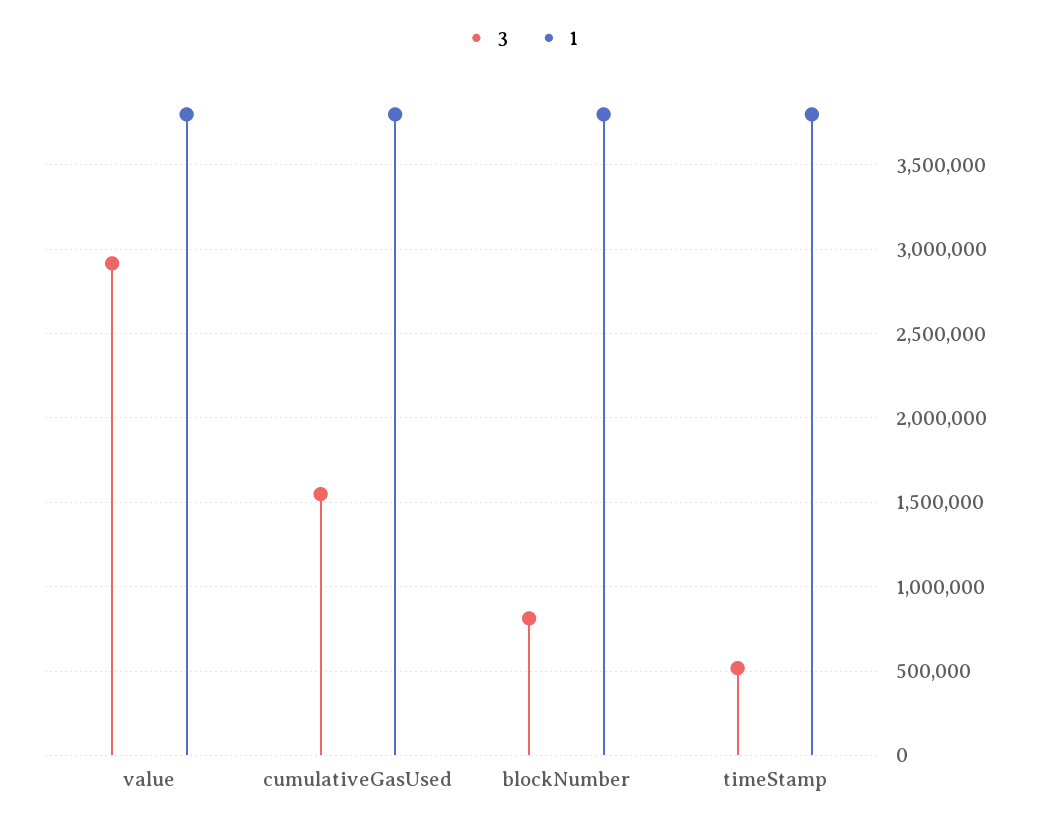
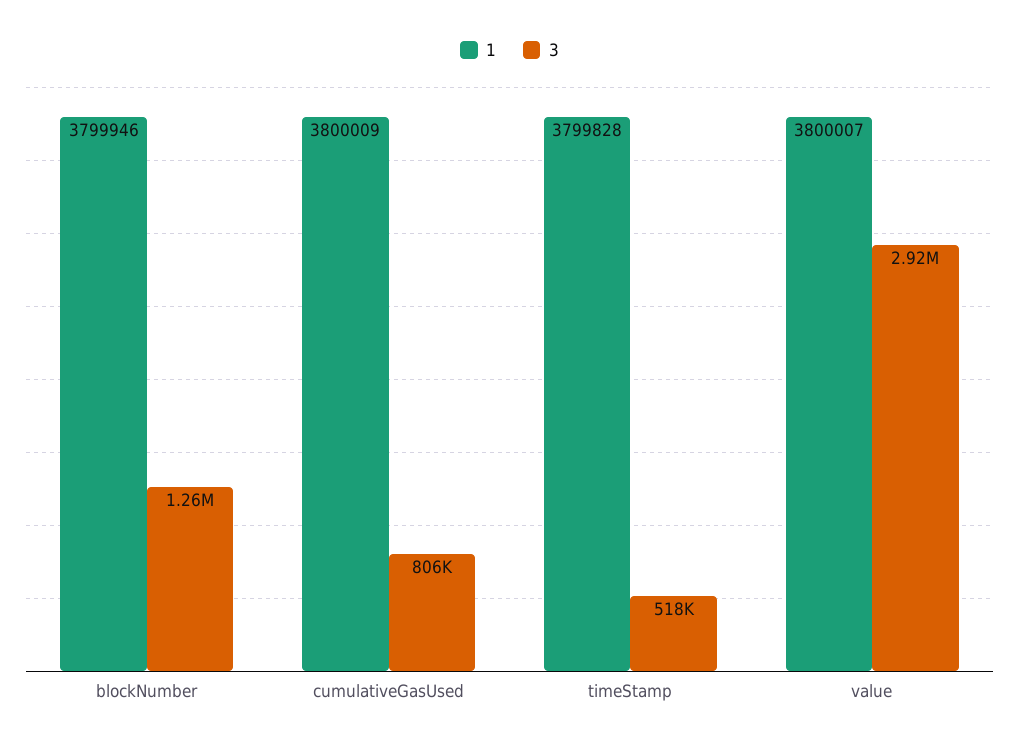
3, cumulativeGasUsed: 1550000 -> 806000
3, blockNumber: 800000 -> 1260000

